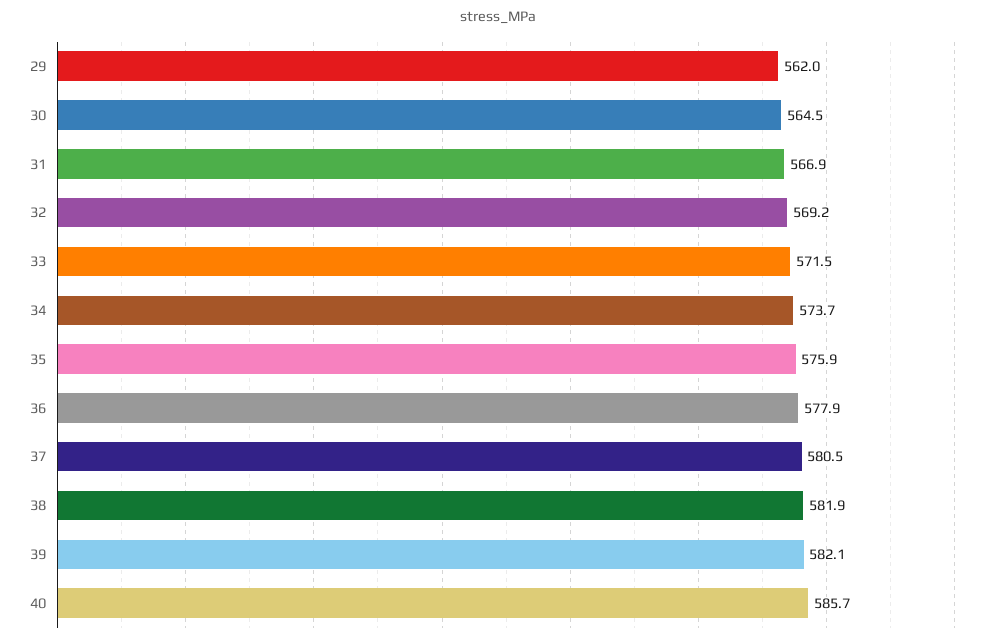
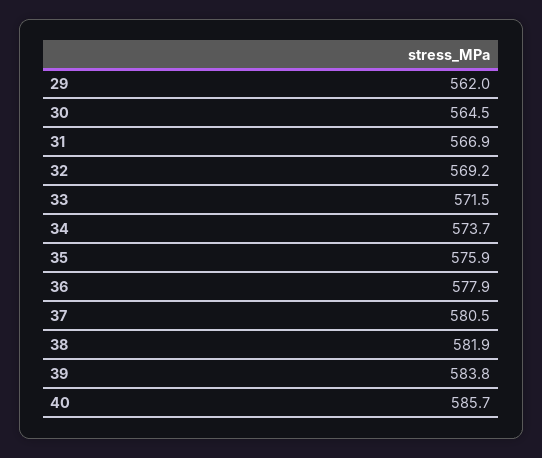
39: 582.1 -> 583.8

